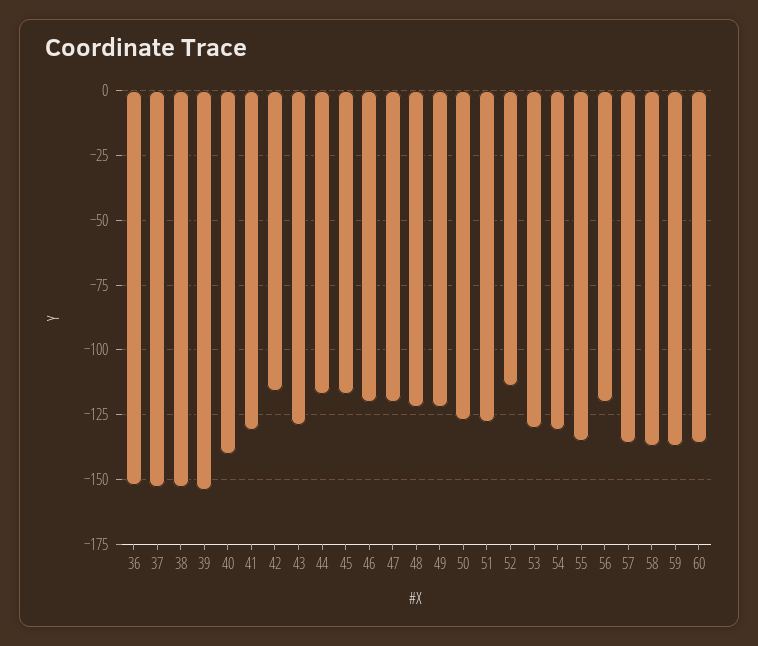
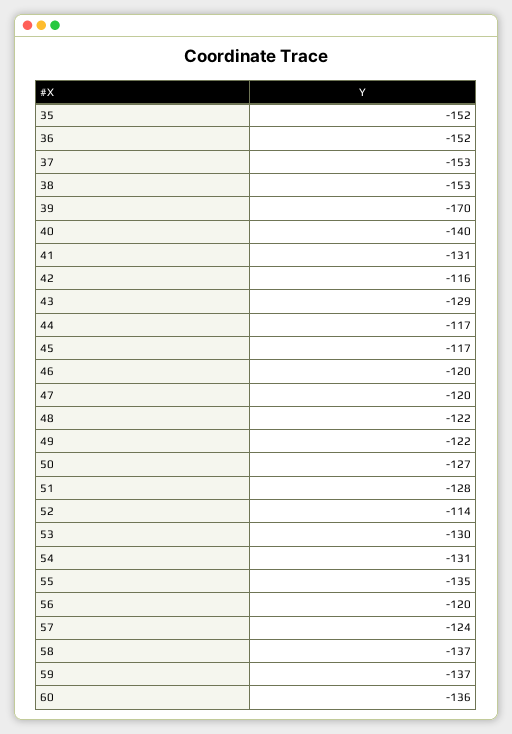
39: -155 -> -170
57: -135 -> -124
35: none -> -152

